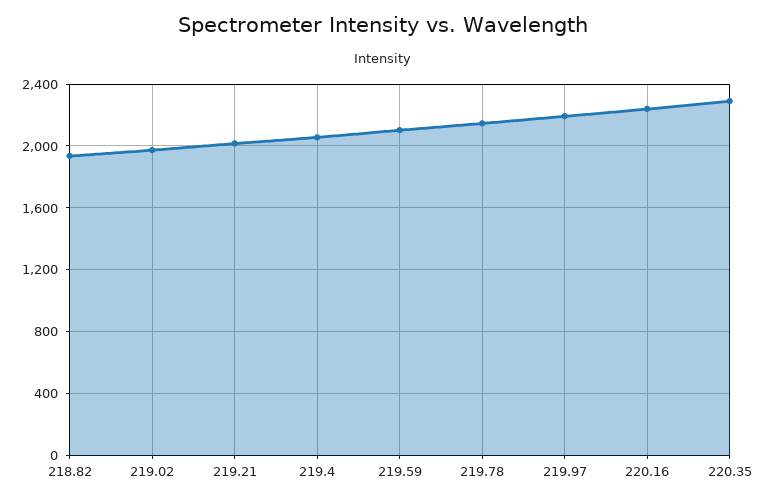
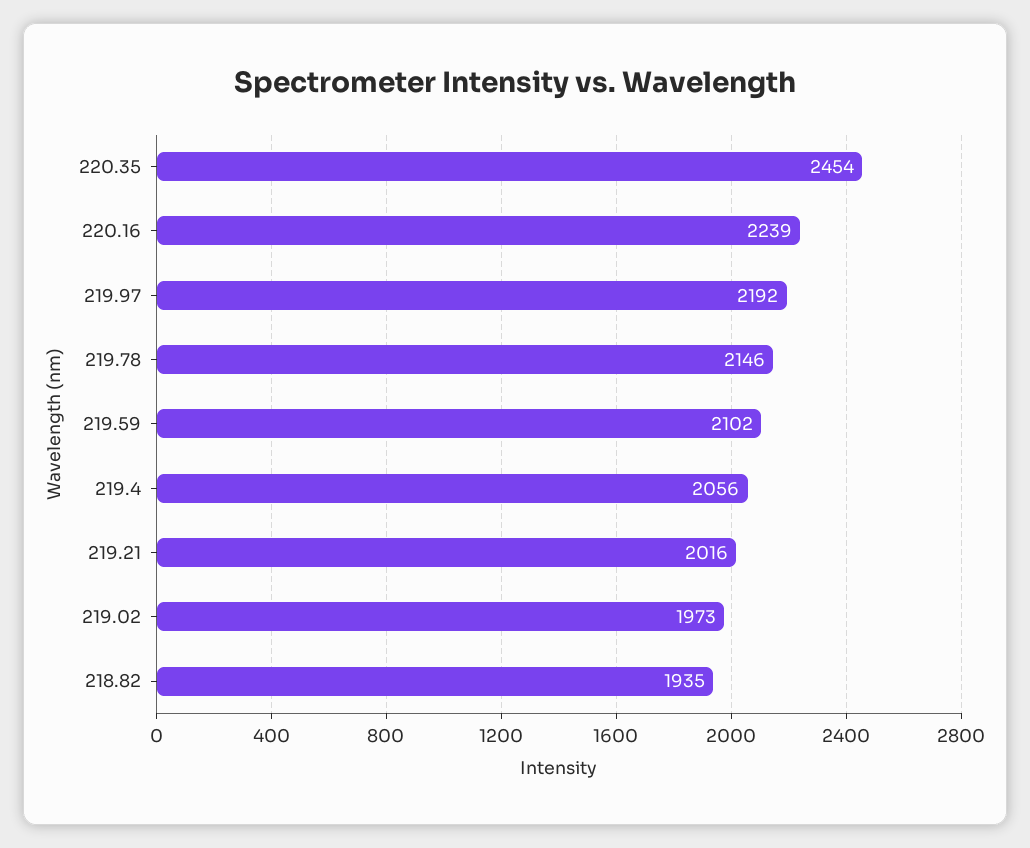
220.35: 2300 -> 2454

